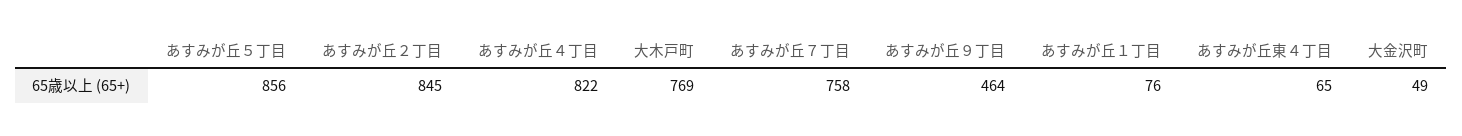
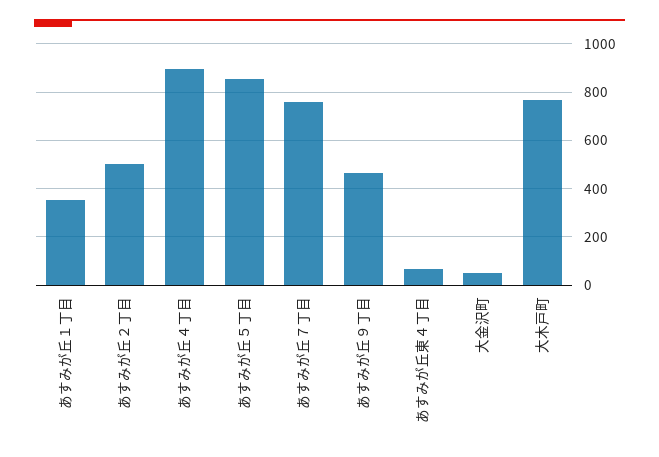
あすみが丘２丁目: 845 -> 500
あすみが丘４丁目: 822 -> 900
あすみが丘１丁目: 76 -> 350

